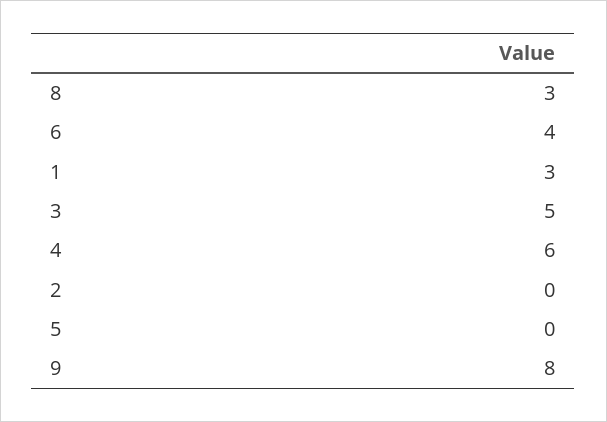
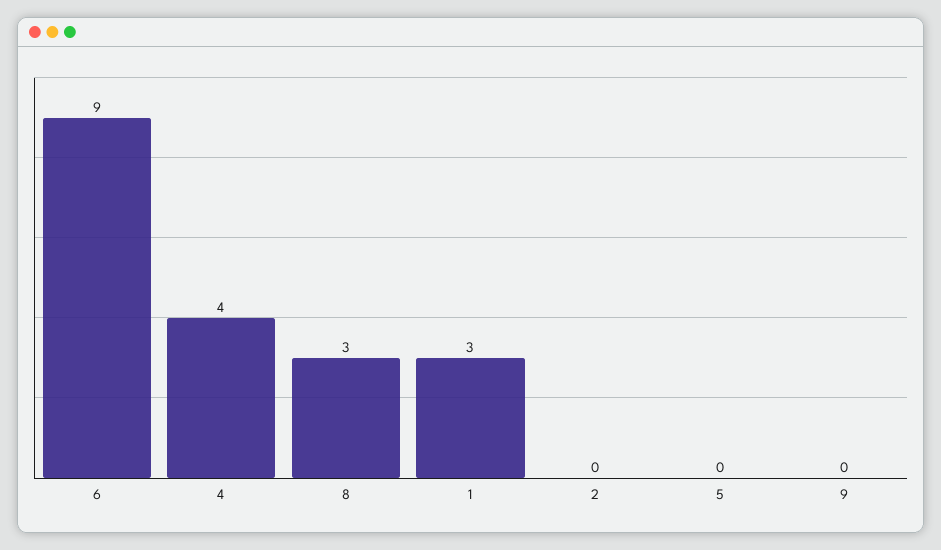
6: 4 -> 9
3: 5 -> none
4: 6 -> 4
9: 8 -> 0

